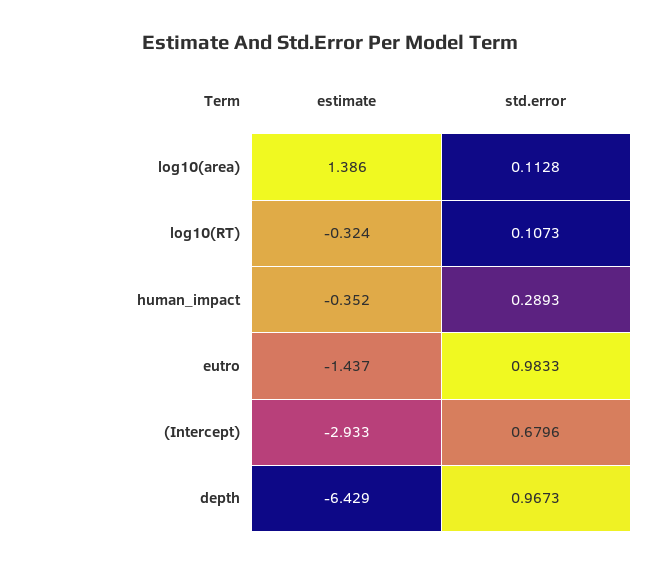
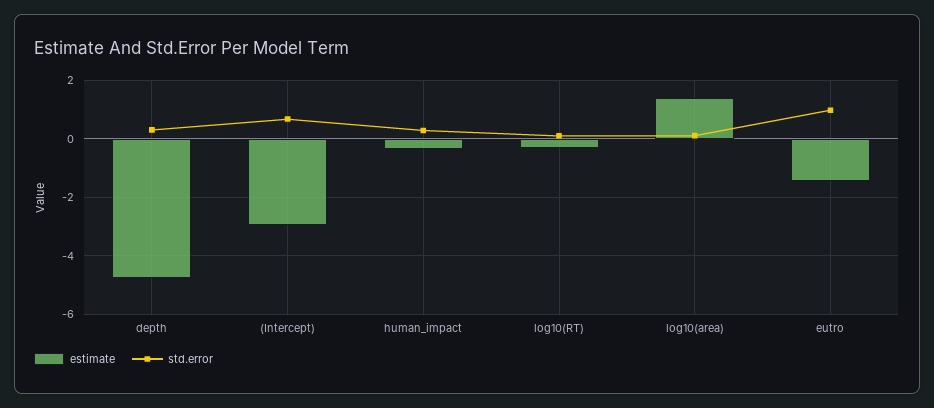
estimate, depth: -6.429 -> -4.75
std.error, depth: 0.9673 -> 0.25

